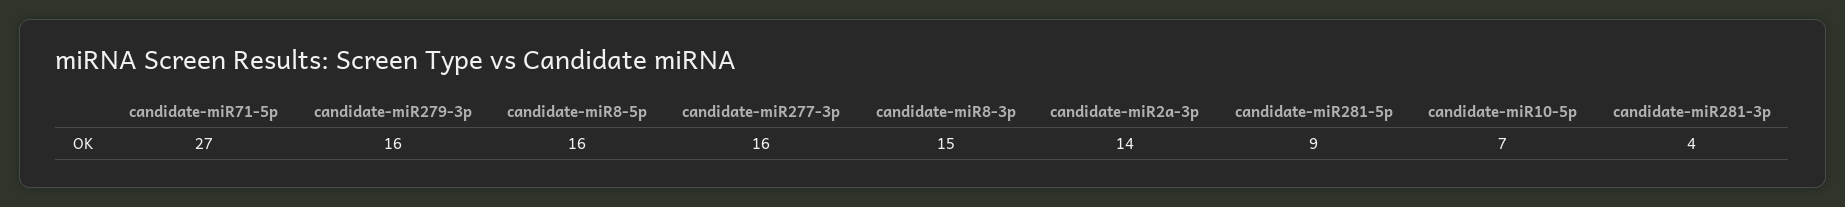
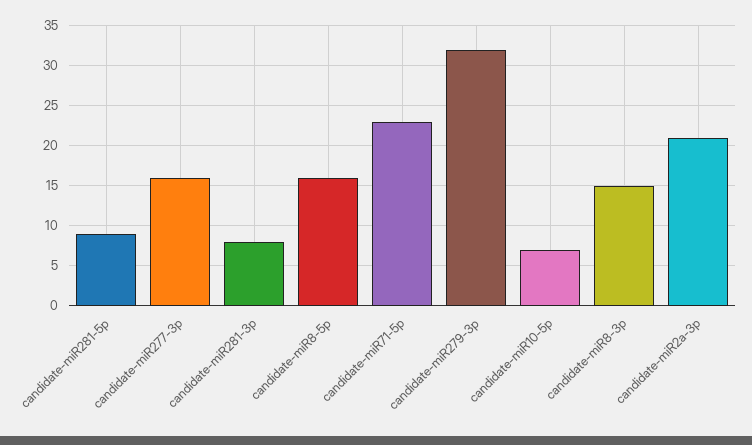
candidate-miR71-5p: 27 -> 23
candidate-miR279-3p: 16 -> 32
candidate-miR2a-3p: 14 -> 21
candidate-miR281-3p: 4 -> 8

